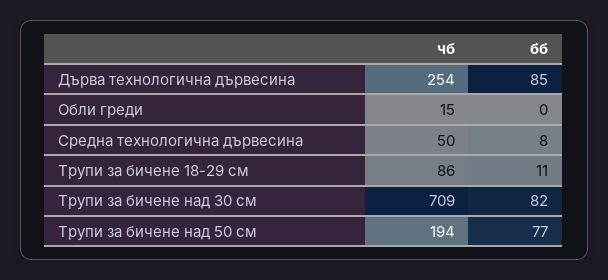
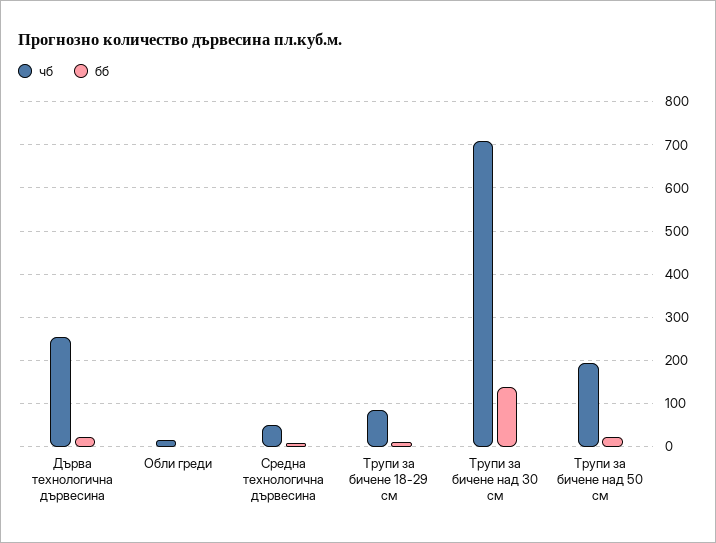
бб, Дърва технологична дървесина: 85 -> 20
бб, Трупи за бичене над 30 см: 82 -> 140
бб, Трупи за бичене над 50 см: 77 -> 20

